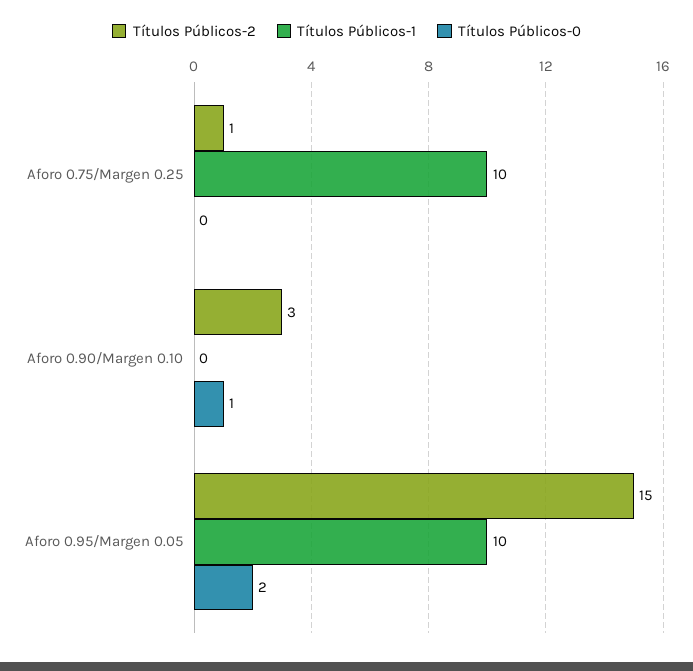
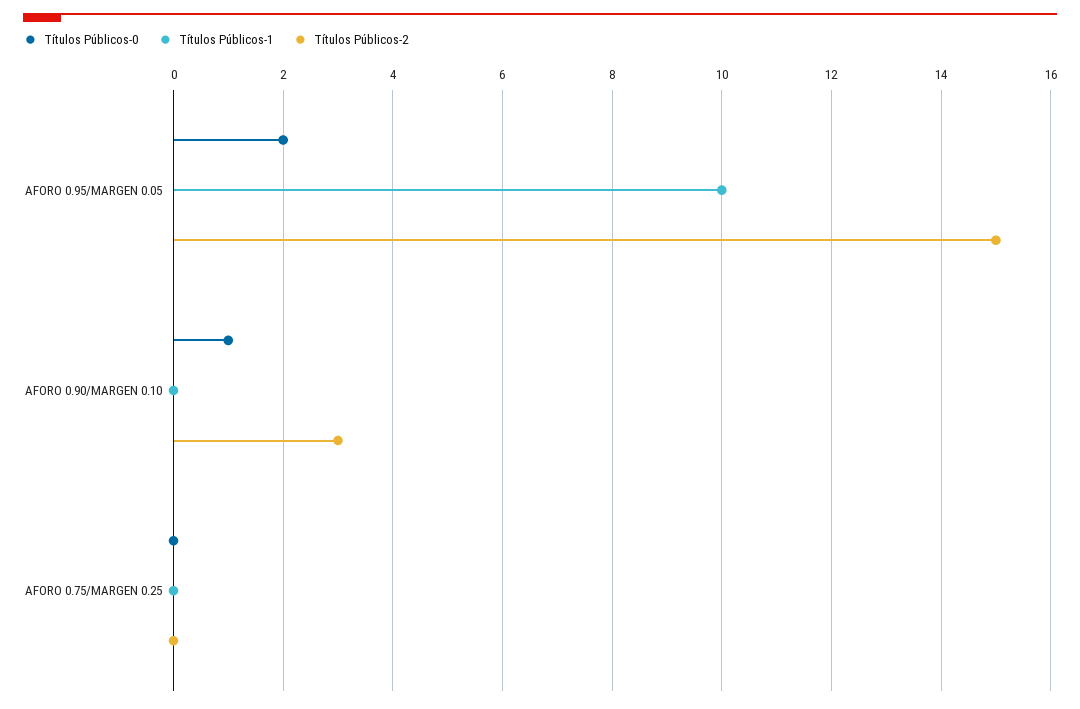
Títulos Públicos-2, Aforo 0.75/Margen 0.25: 1 -> 0
Títulos Públicos-1, Aforo 0.75/Margen 0.25: 10 -> 0

